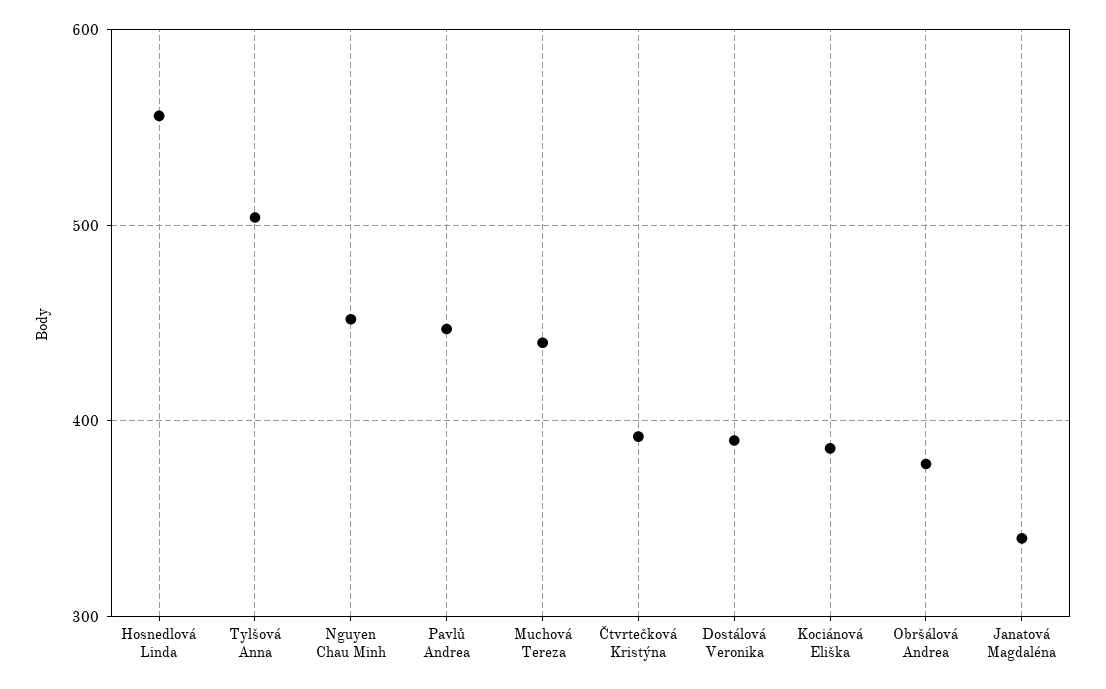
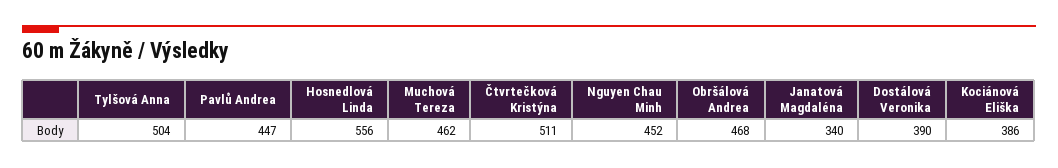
Muchová Tereza: 440 -> 462
Čtvrtečková Kristýna: 390 -> 511
Obršálová Andrea: 380 -> 468

